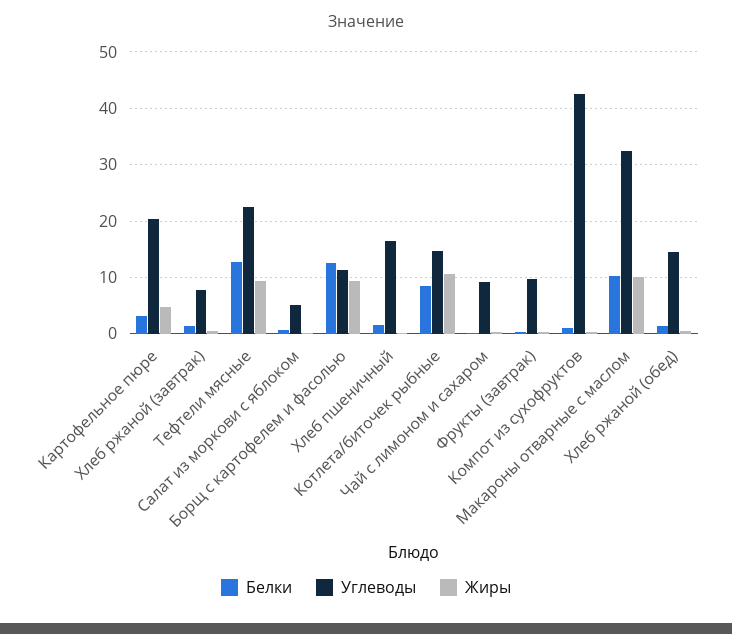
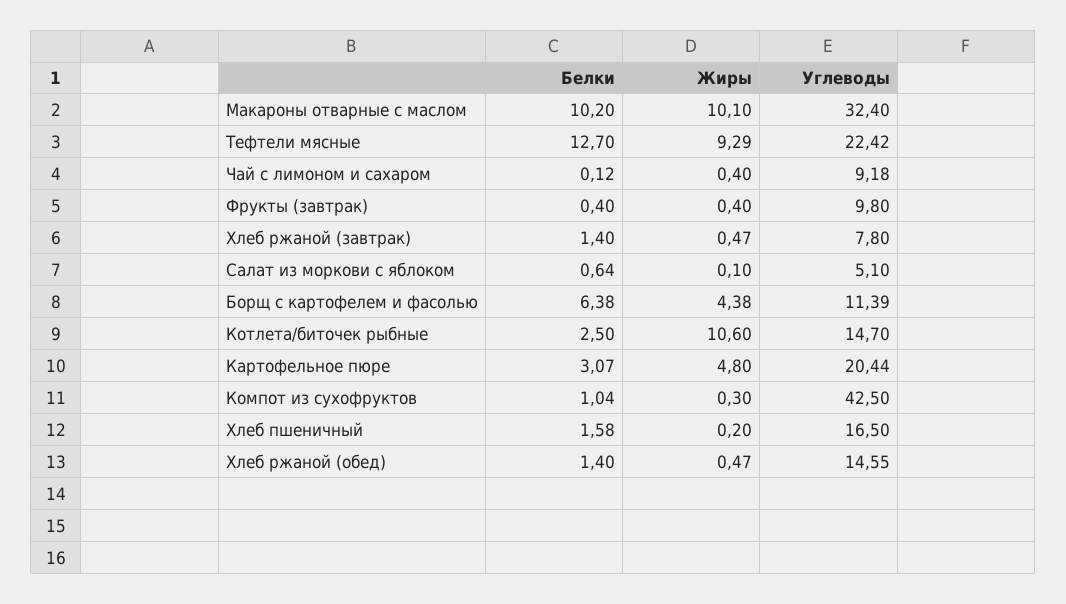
Белки, Борщ с картофелем и фасолью: 12 -> 6.38
Жиры, Борщ с картофелем и фасолью: 10 -> 4.38
Белки, Котлета/биточек рыбные: 8 -> 2.5

